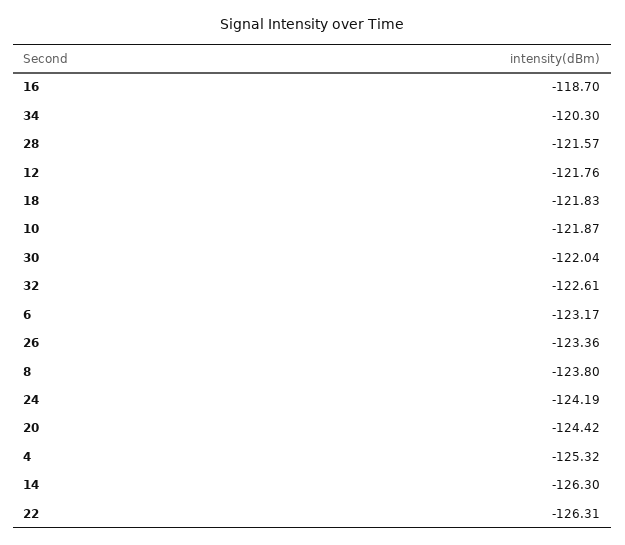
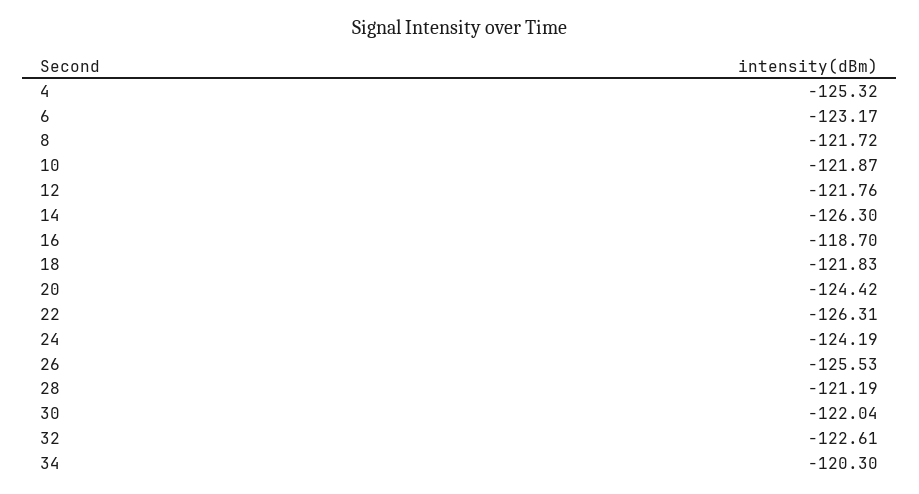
28: -121.57 -> -121.19
26: -123.36 -> -125.53
8: -123.8 -> -121.72

